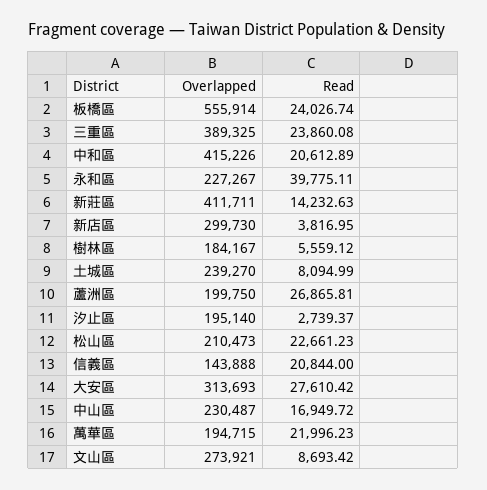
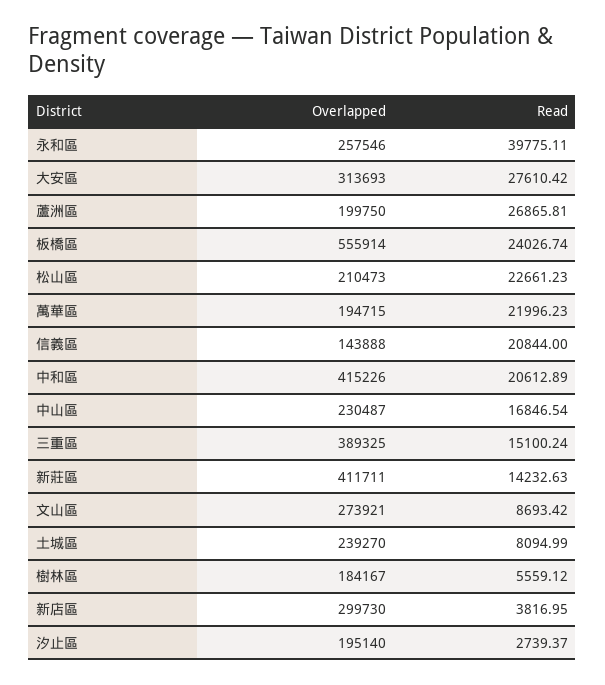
Read, 三重區: 23860.08 -> 15100.24
Overlapped, 永和區: 227267 -> 257546
Read, 中山區: 16949.72 -> 16846.54

